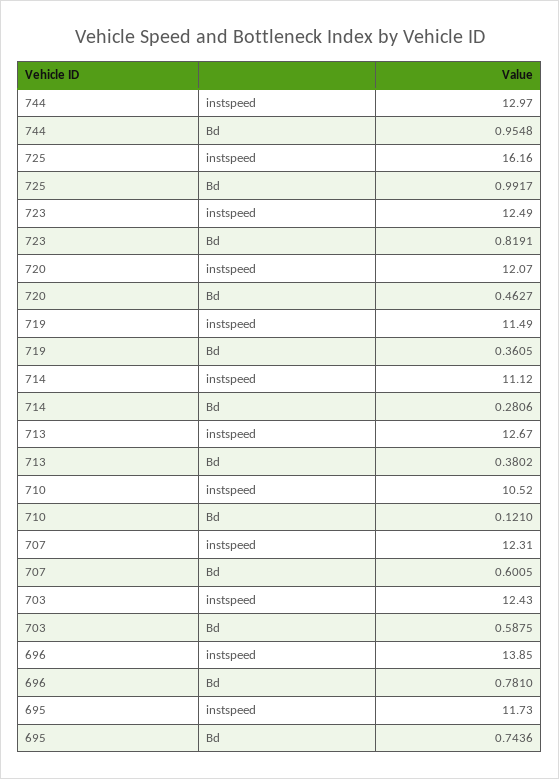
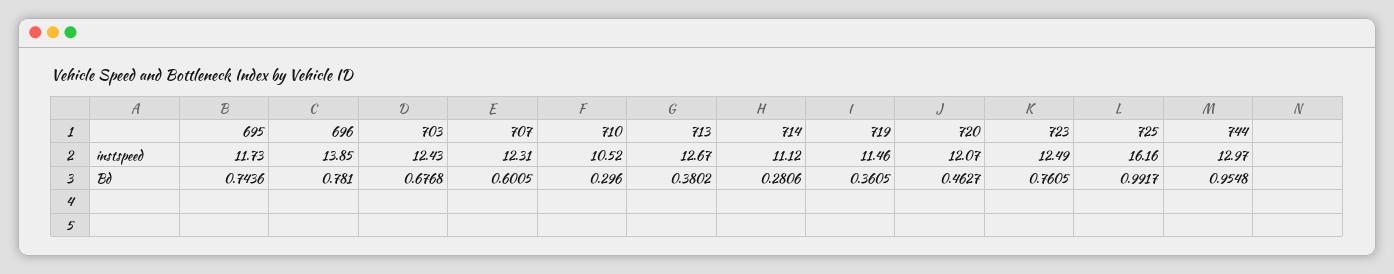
723, Bd: 0.8191 -> 0.7605
719, instspeed: 11.49 -> 11.46
710, Bd: 0.121 -> 0.296
703, Bd: 0.5875 -> 0.6768

